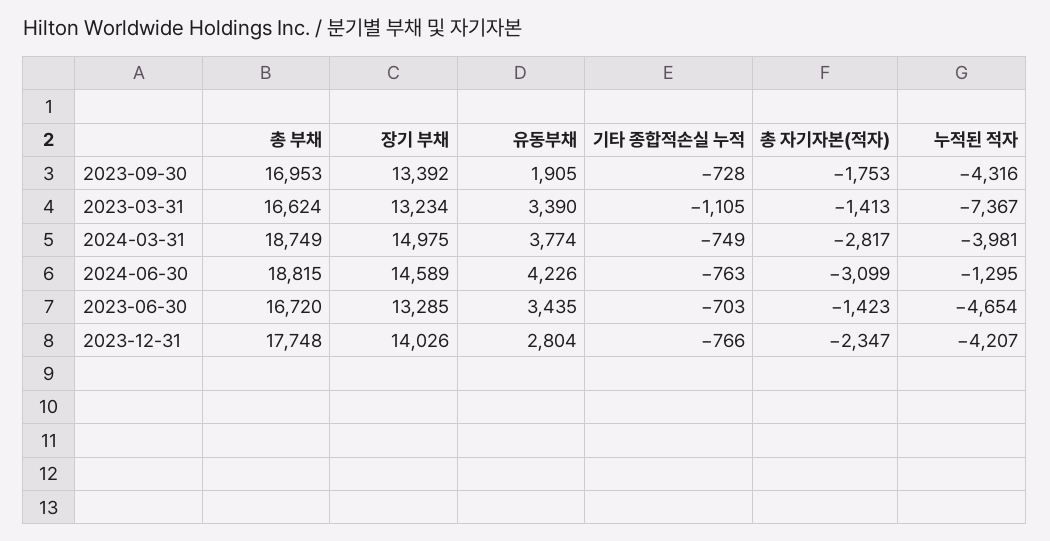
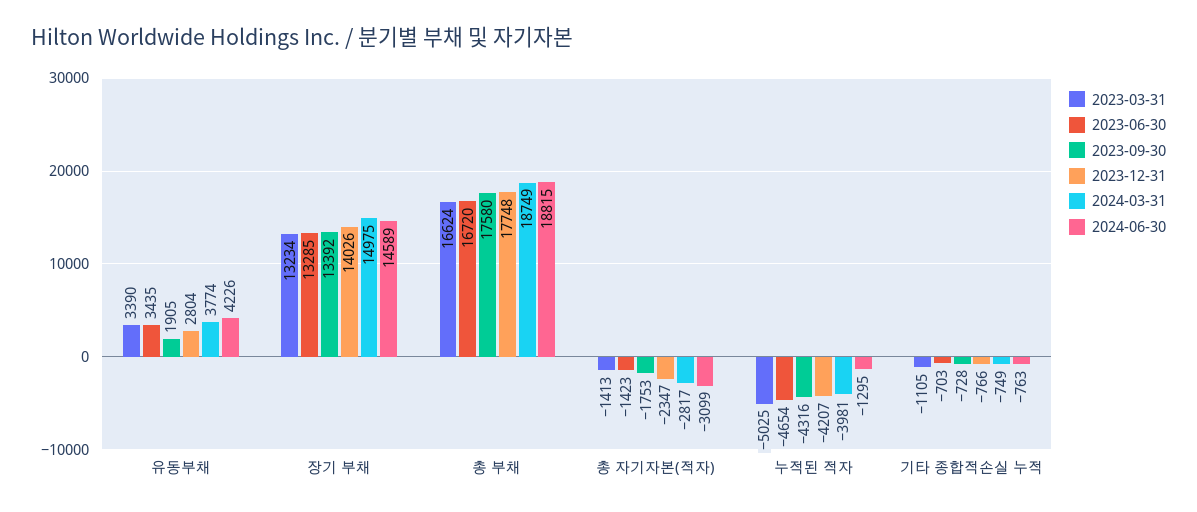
2023-09-30, 총 부채: 16953 -> 17580
2023-03-31, 누적된 적자: -7367 -> -5025

